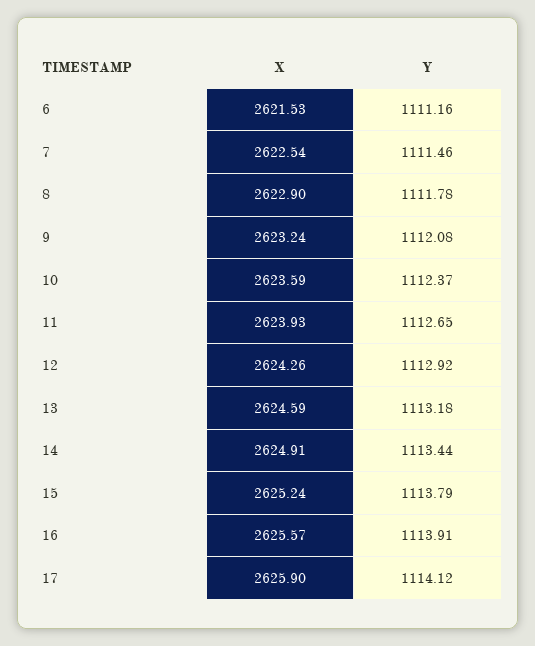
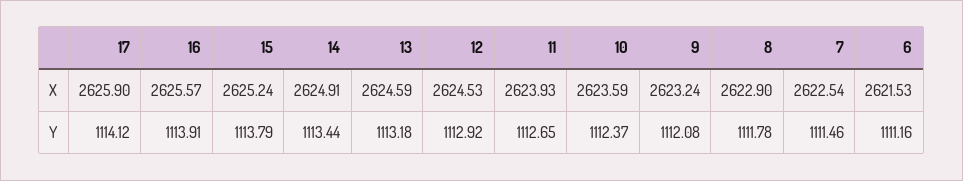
X, 12: 2624.26 -> 2624.53

